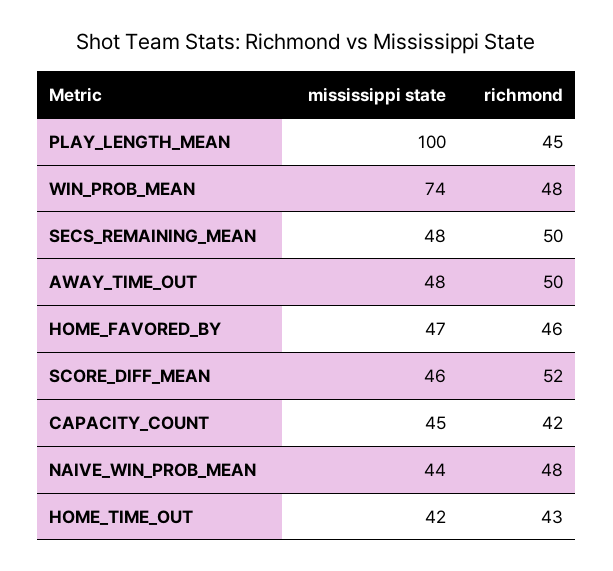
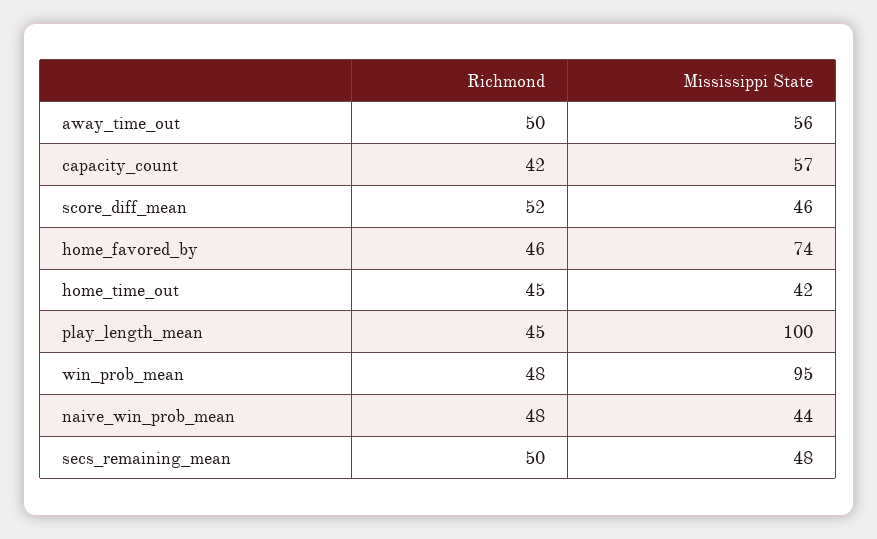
mississippi state, WIN_PROB_MEAN: 74 -> 95
mississippi state, AWAY_TIME_OUT: 48 -> 56
mississippi state, HOME_FAVORED_BY: 47 -> 74
mississippi state, CAPACITY_COUNT: 45 -> 57
richmond, HOME_TIME_OUT: 43 -> 45

